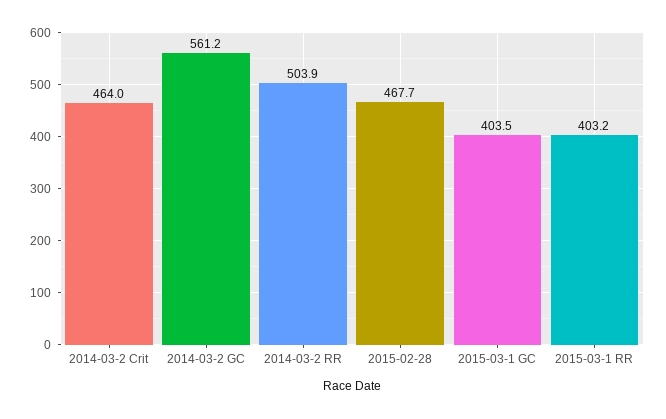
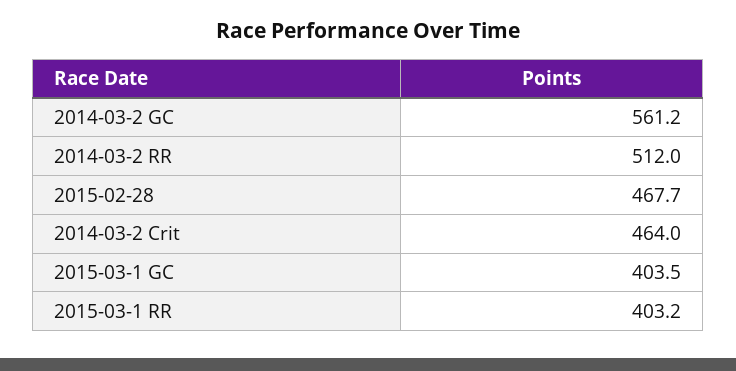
2014-03-2 RR: 503.9 -> 512

